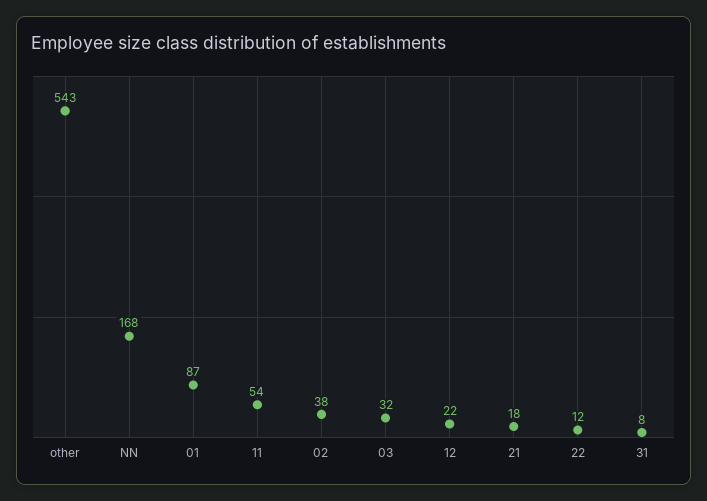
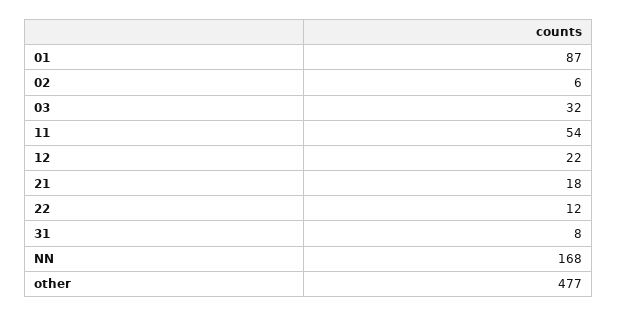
other: 543 -> 477
02: 38 -> 6

